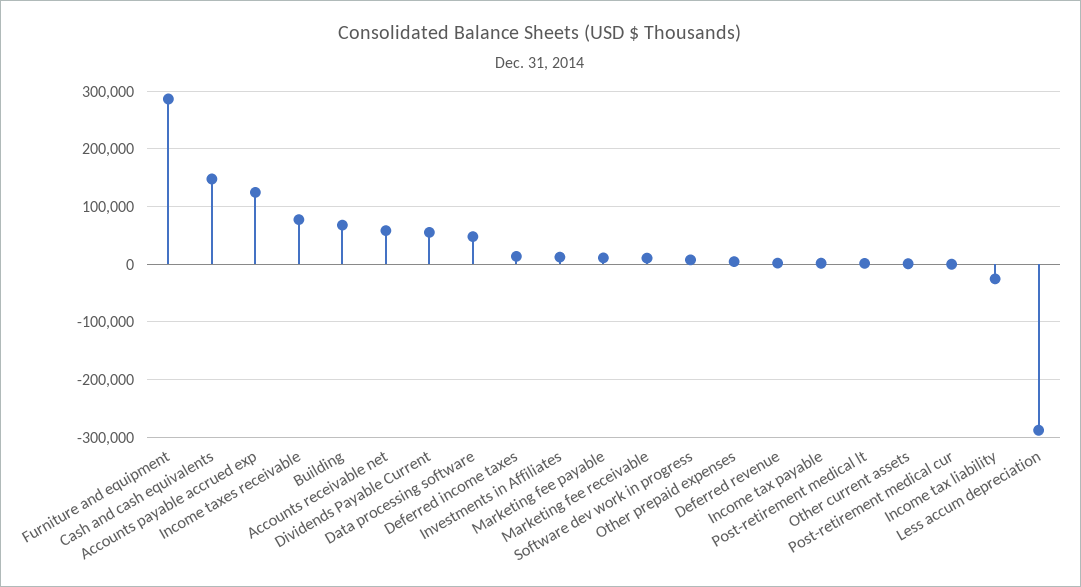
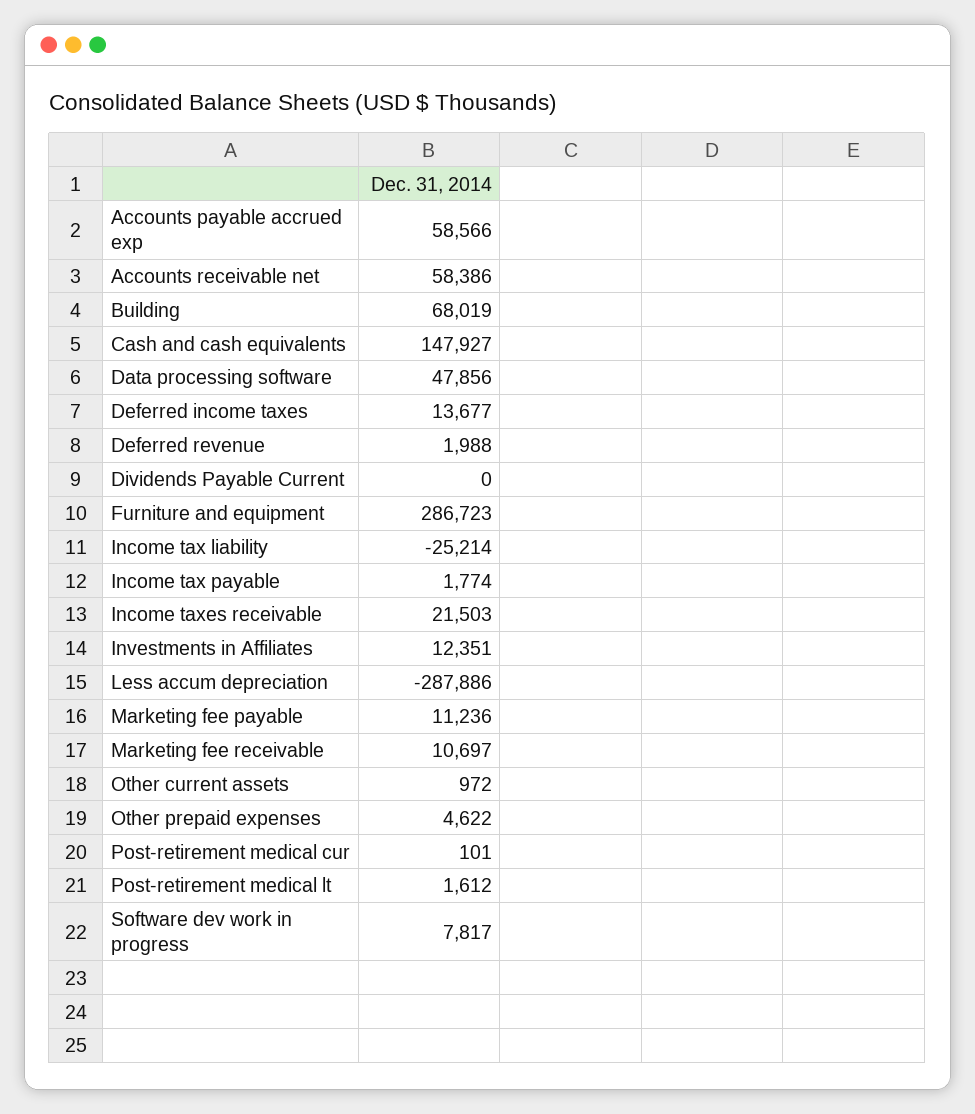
Accounts payable accrued exp: 120000 -> 58566
Income taxes receivable: 80000 -> 21503
Dividends Payable Current: 60000 -> 0

